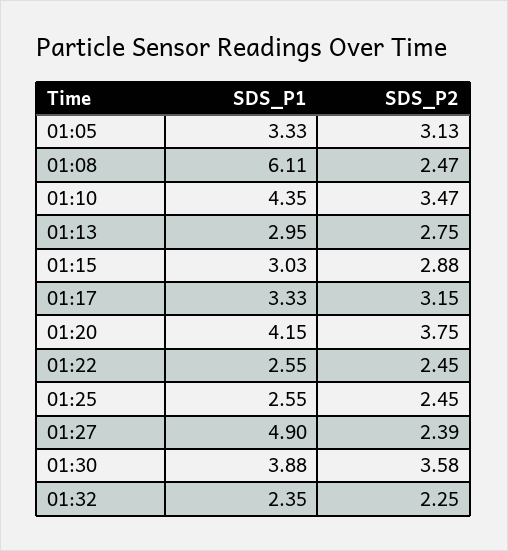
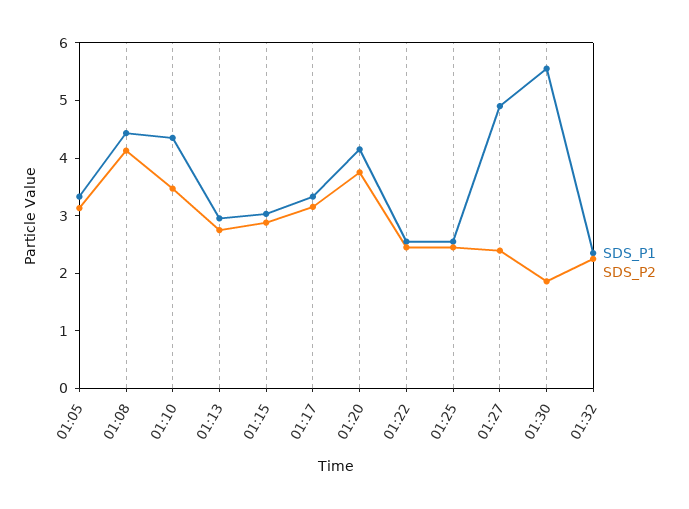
SDS_P1, 01:08: 6.11 -> 4.4
SDS_P2, 01:08: 2.47 -> 4.2
SDS_P1, 01:30: 3.88 -> 5.6
SDS_P2, 01:30: 3.58 -> 1.8

